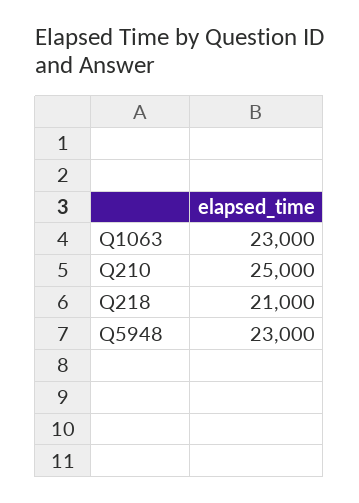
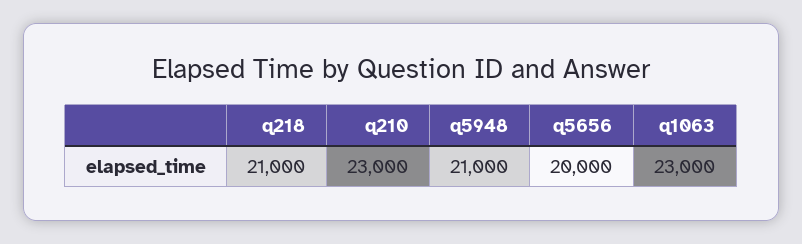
Q210: 25000 -> 23000
Q5948: 23000 -> 21000
q5656: none -> 20000

